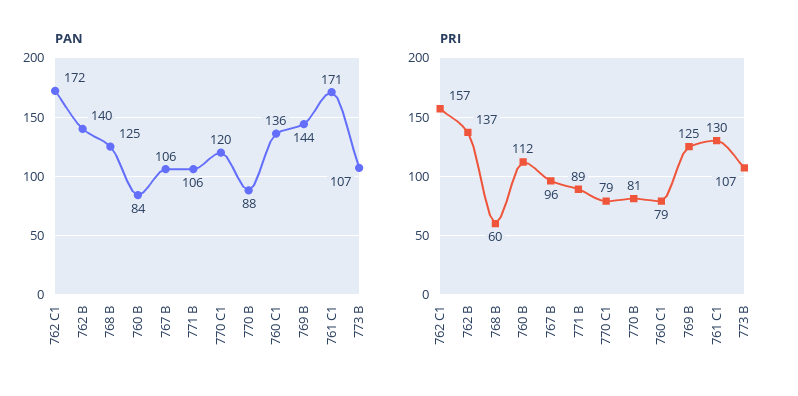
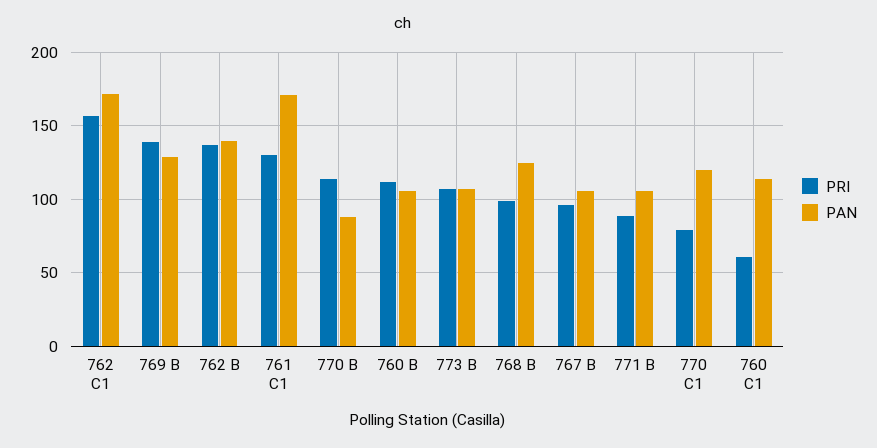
PAN, 760 B: 84 -> 105
PAN, 760 C1: 136 -> 115
PAN, 769 B: 144 -> 130
PRI, 768 B: 60 -> 100
PRI, 770 B: 81 -> 115
PRI, 760 C1: 79 -> 60
PRI, 769 B: 125 -> 140

